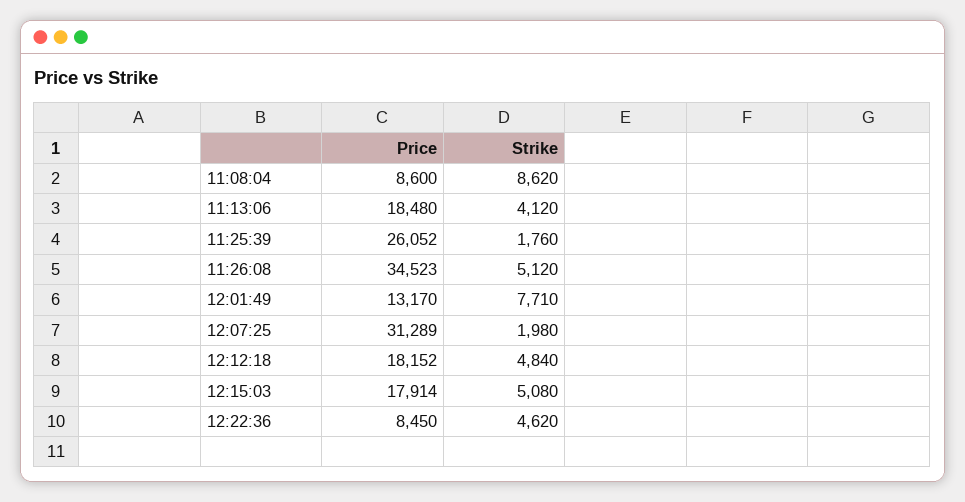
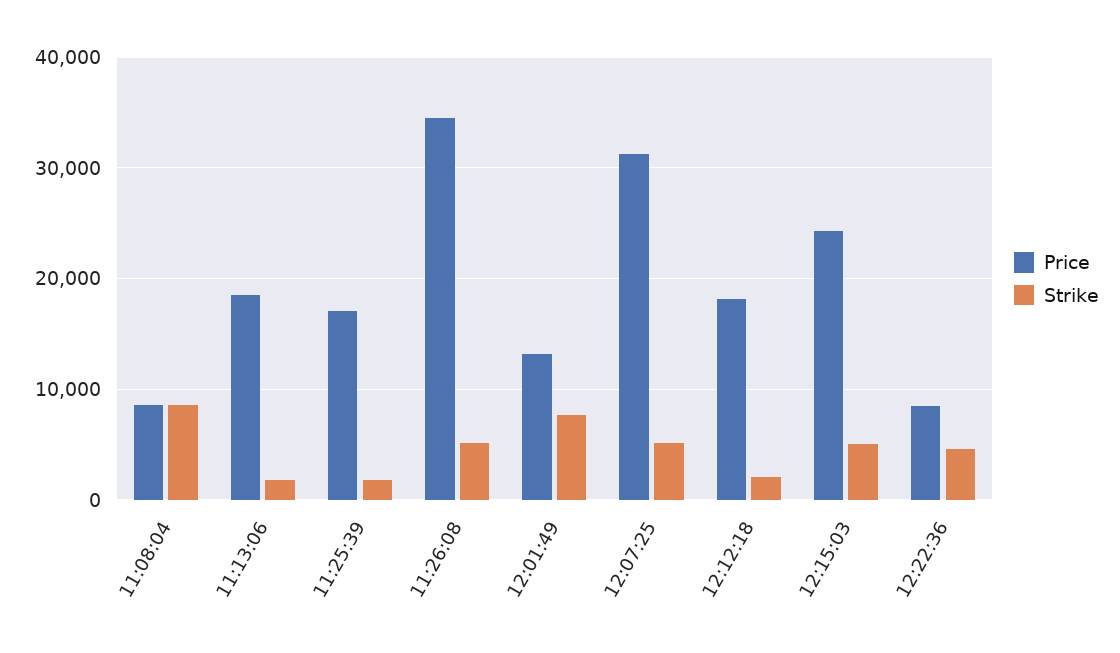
Strike, 11:13:06: 4120 -> 2000
Price, 11:25:39: 26052 -> 17000
Strike, 12:07:25: 1980 -> 5000
Strike, 12:12:18: 4840 -> 2000
Price, 12:15:03: 17914 -> 24000

